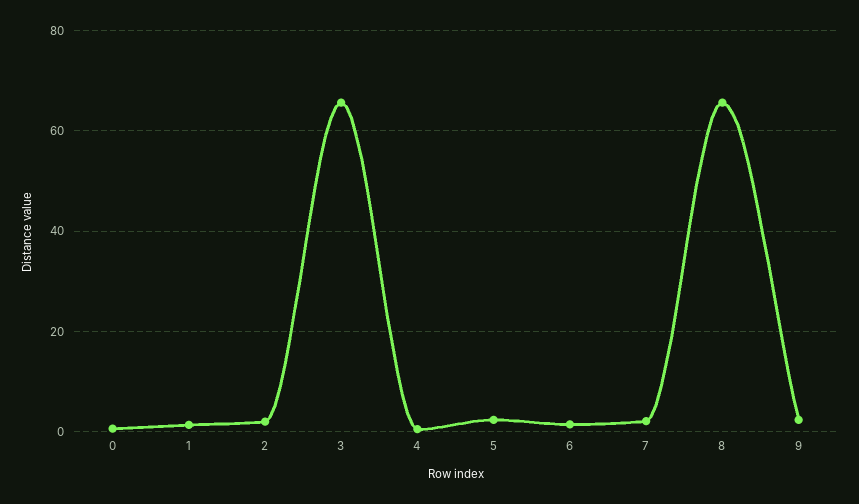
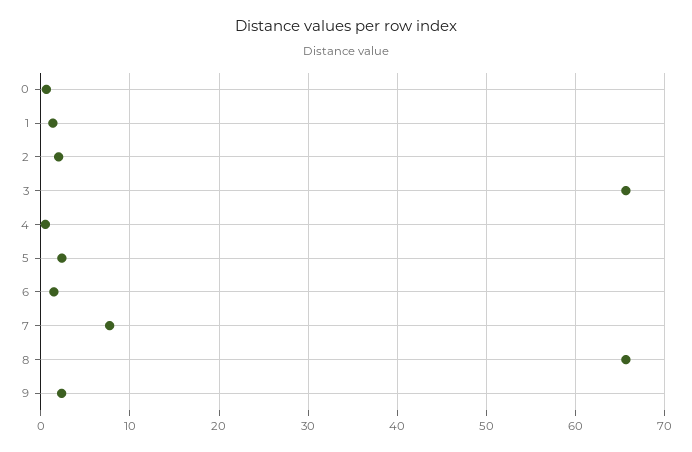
7: 2 -> 8

